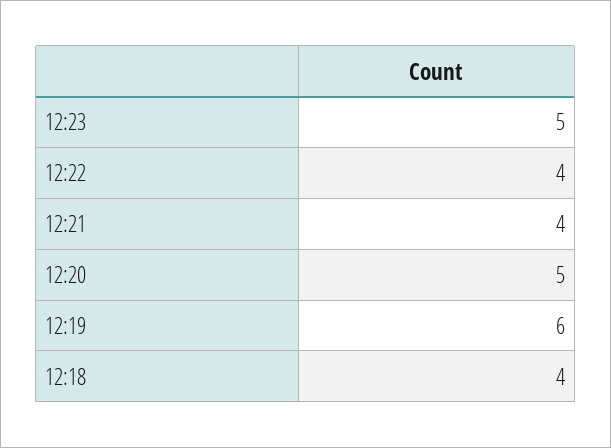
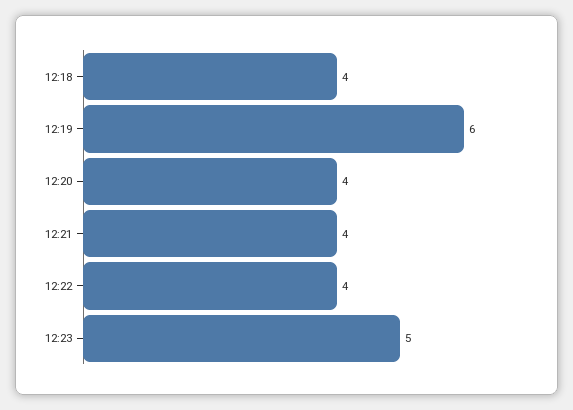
12:20: 5 -> 4

